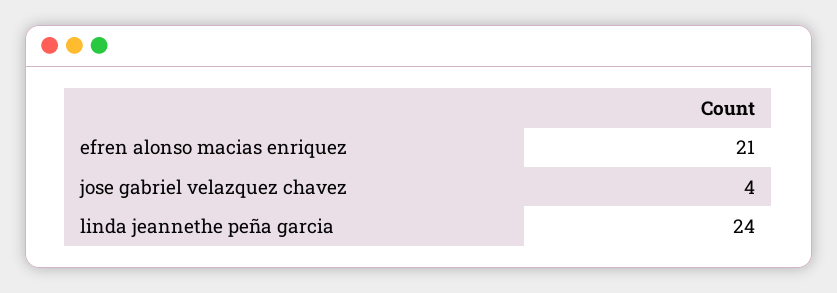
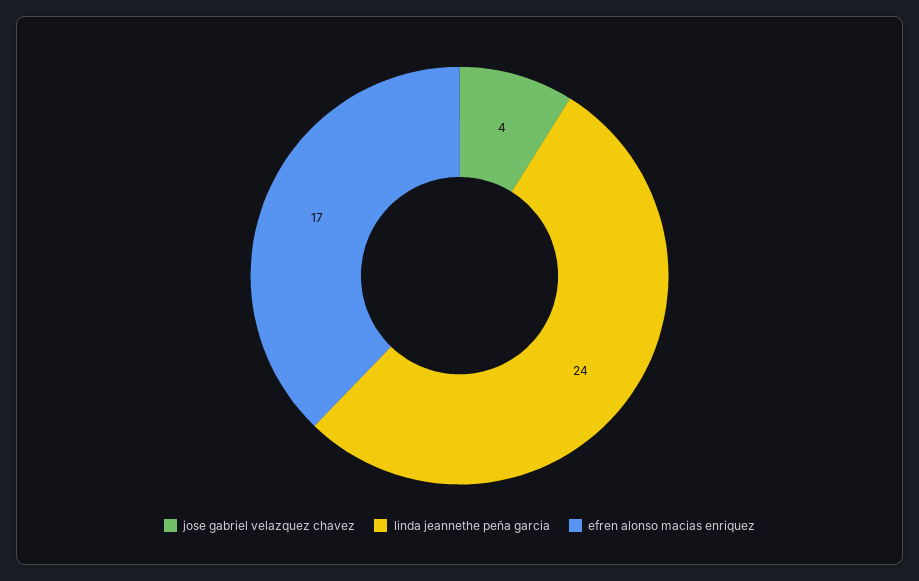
efren alonso macias enriquez: 21 -> 17

